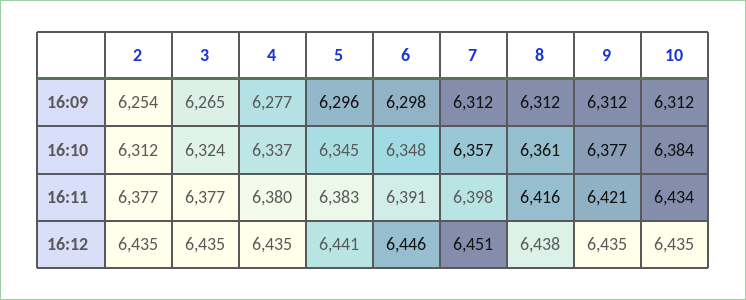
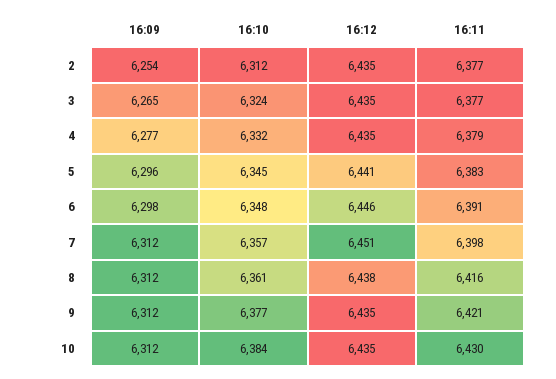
4, 16:10: 6337 -> 6332
4, 16:11: 6380 -> 6379
10, 16:11: 6434 -> 6430

